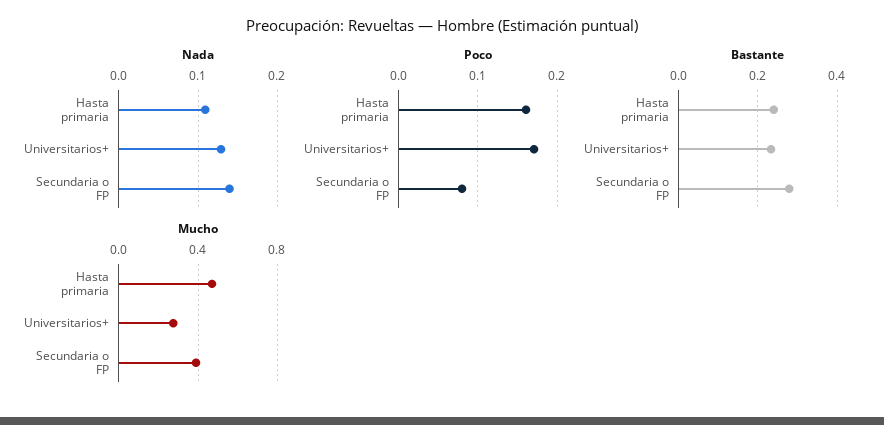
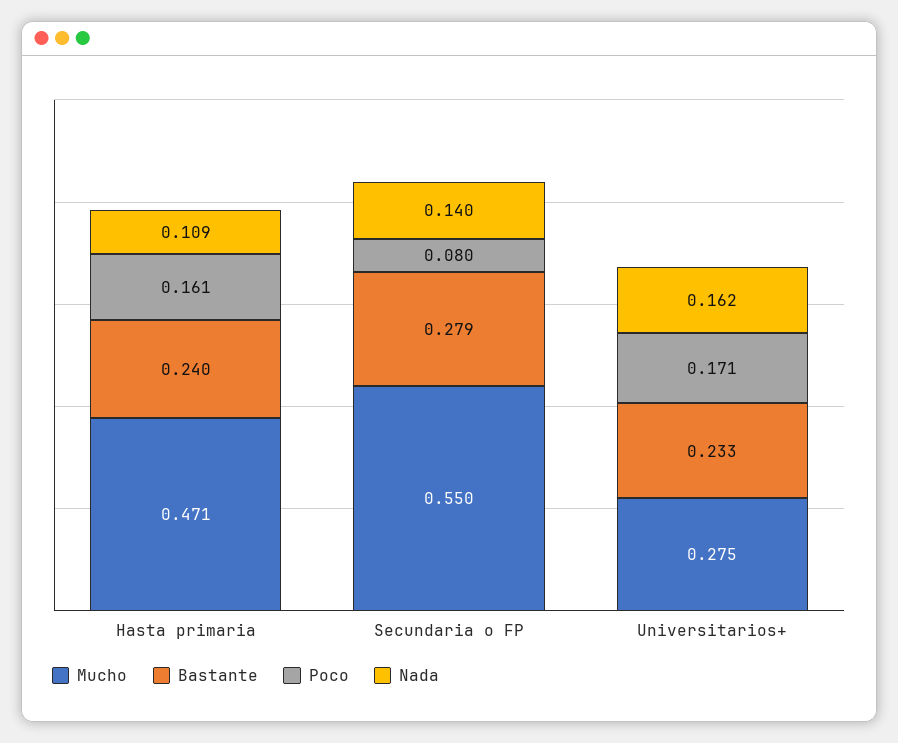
Nada, Universitarios+: 0.13 -> 0.162
Mucho, Secundaria o FP: 0.4 -> 0.55

